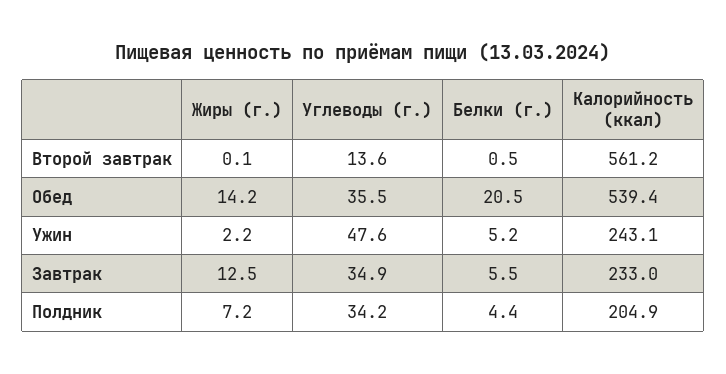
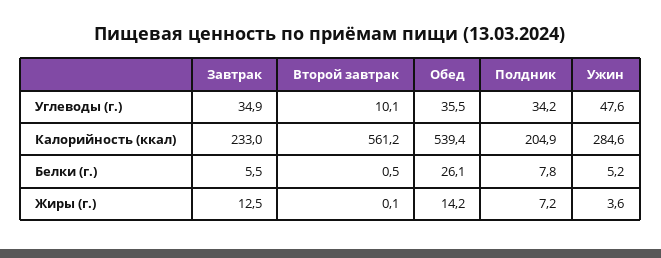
Углеводы (г.), Второй завтрак: 13.6 -> 10.1
Белки (г.), Обед: 20.5 -> 26.1
Жиры (г.), Ужин: 2.2 -> 3.6
Калорийность (ккал), Ужин: 243.1 -> 284.6
Белки (г.), Полдник: 4.4 -> 7.8

